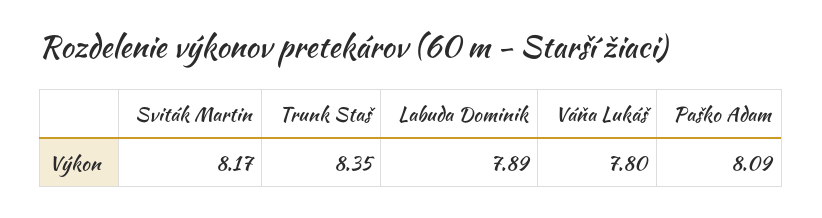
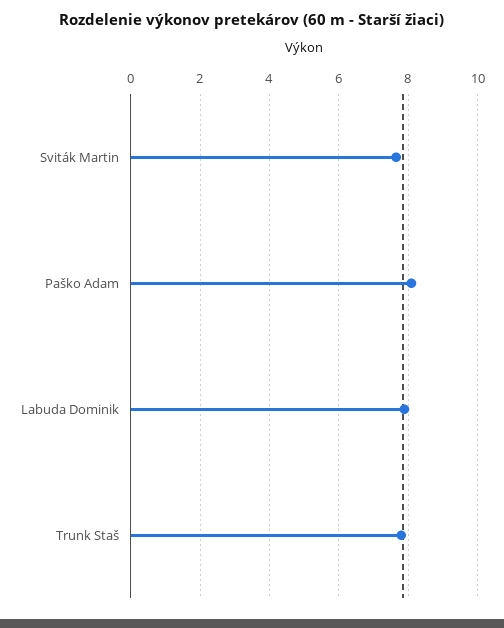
Sviták Martin: 8.17 -> 7.6
Trunk Staš: 8.35 -> 7.8
Váňa Lukáš: 7.8 -> none

